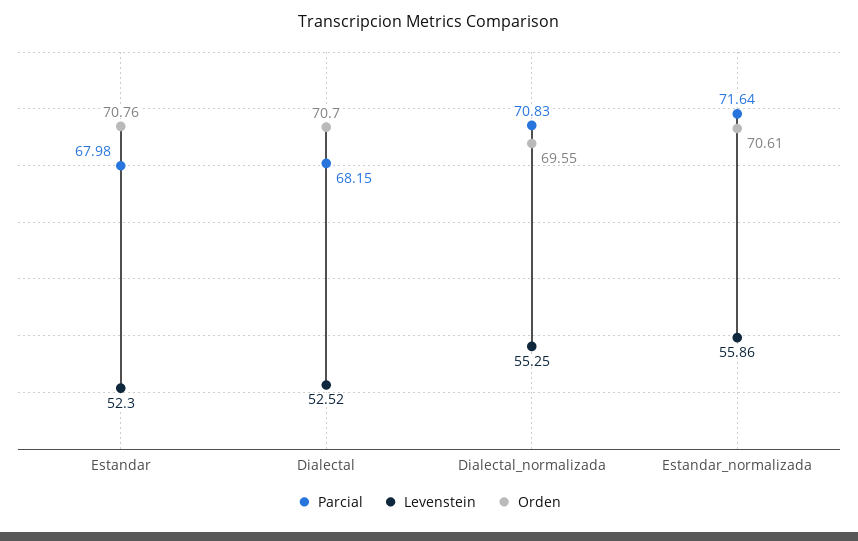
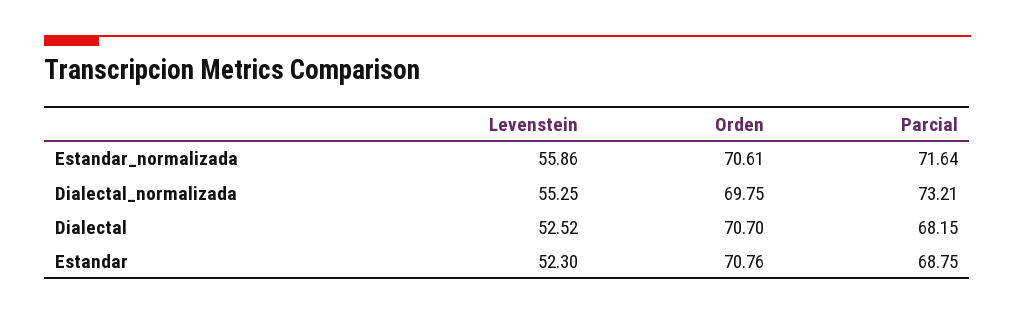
Parcial, Estandar: 67.98 -> 68.75
Parcial, Dialectal_normalizada: 70.83 -> 73.21
Orden, Dialectal_normalizada: 69.55 -> 69.75

